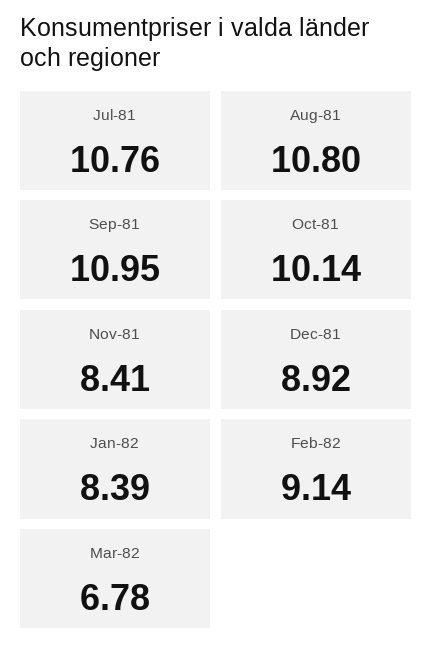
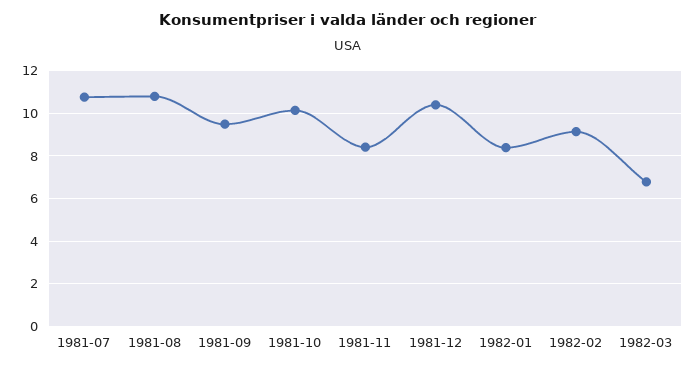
Sep-81: 10.95 -> 9.5
Dec-81: 8.92 -> 10.5

